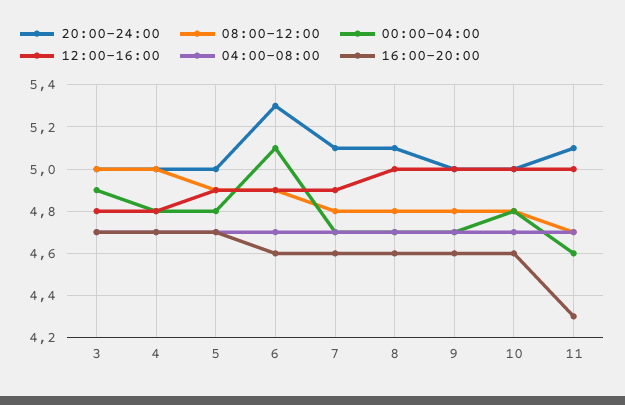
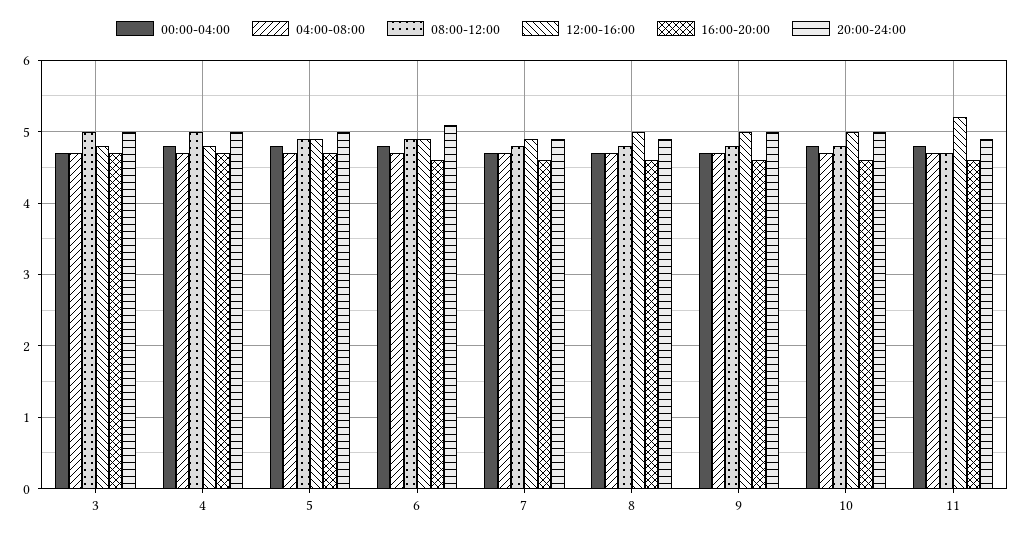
00:00-04:00, 3: 4.9 -> 4.7
20:00-24:00, 6: 5.3 -> 5.1
00:00-04:00, 6: 5.1 -> 4.8
20:00-24:00, 7: 5.1 -> 4.9
20:00-24:00, 8: 5.1 -> 4.9
20:00-24:00, 11: 5.1 -> 4.9
00:00-04:00, 11: 4.6 -> 4.8
12:00-16:00, 11: 5 -> 5.2
16:00-20:00, 11: 4.3 -> 4.6

